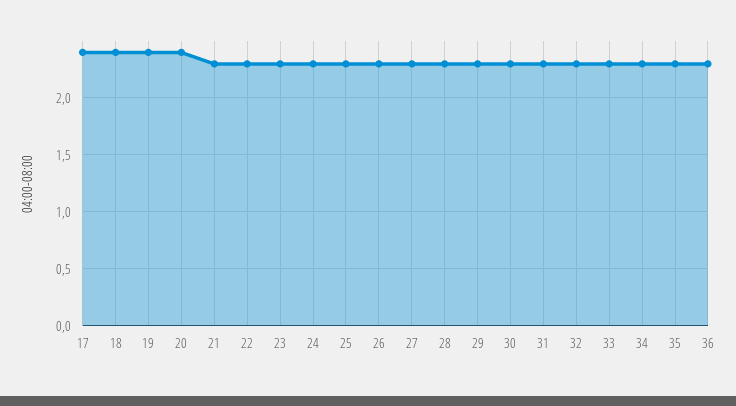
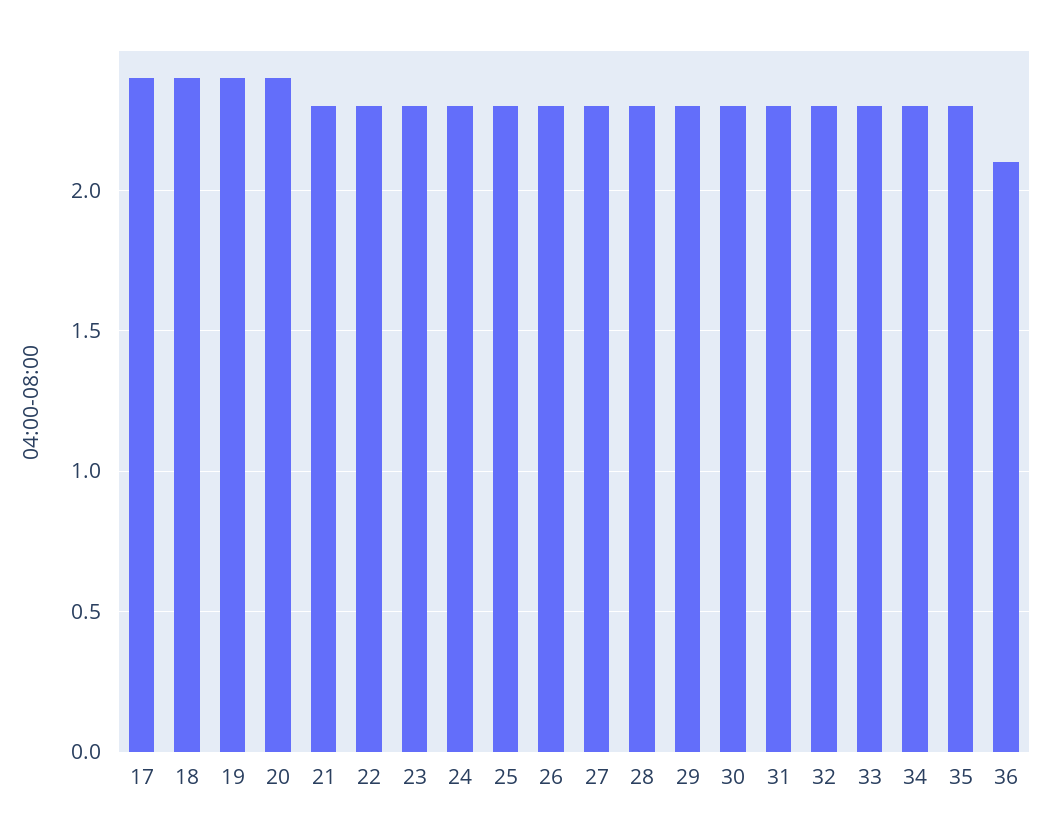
36: 2.3 -> 2.1

